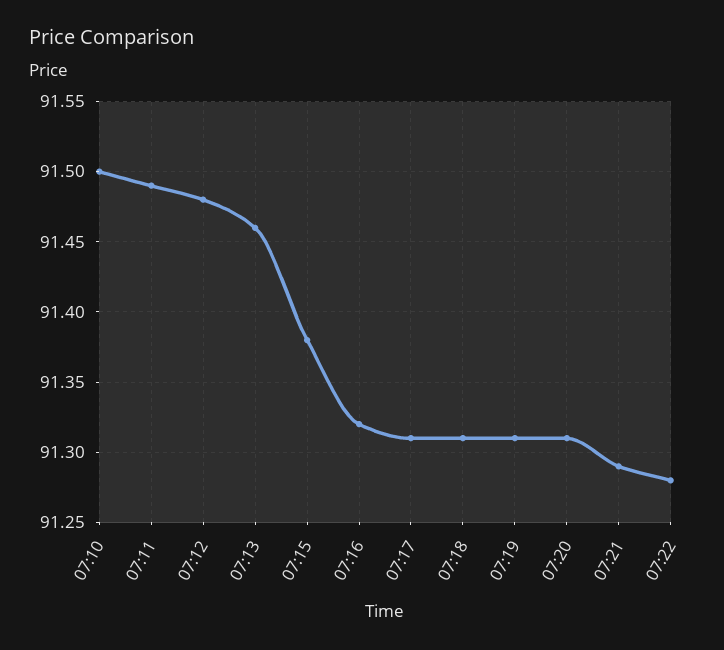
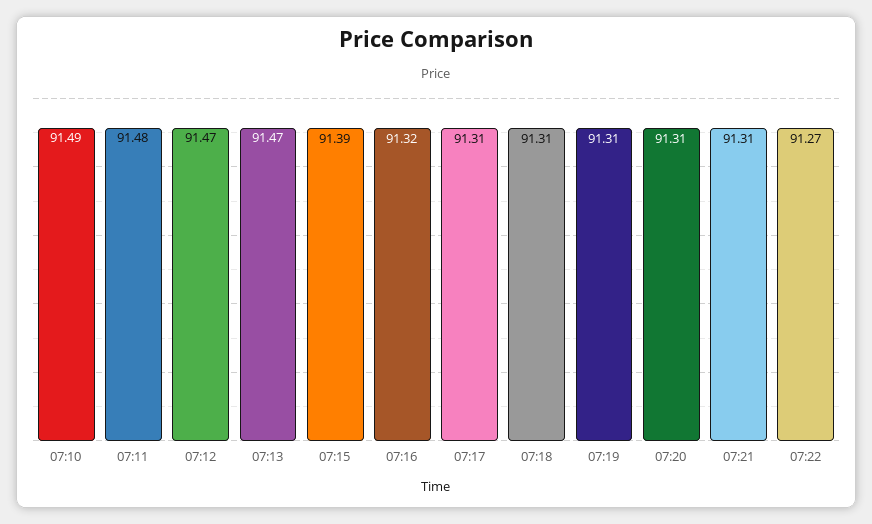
07:10: 91.5 -> 91.49
07:11: 91.49 -> 91.48
07:12: 91.48 -> 91.47
07:13: 91.46 -> 91.47
07:15: 91.38 -> 91.39
07:21: 91.29 -> 91.31
07:22: 91.28 -> 91.27

